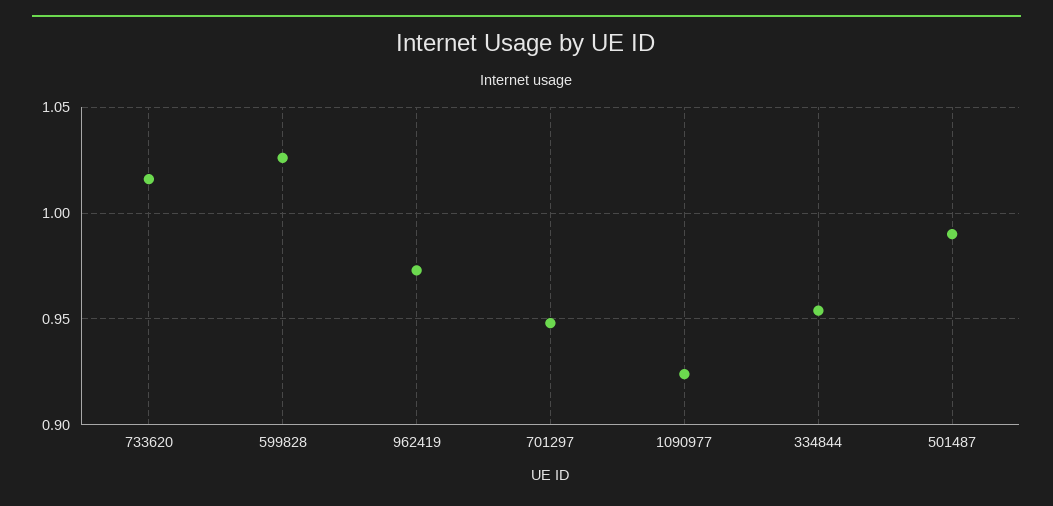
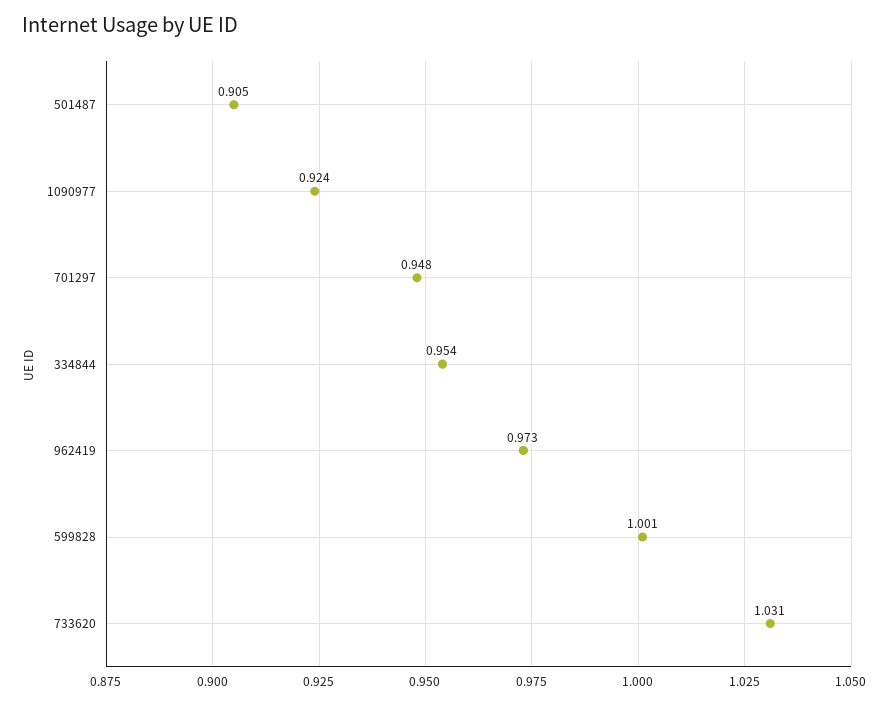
733620: 1.015 -> 1.031
599828: 1.025 -> 1.001
501487: 0.99 -> 0.905

